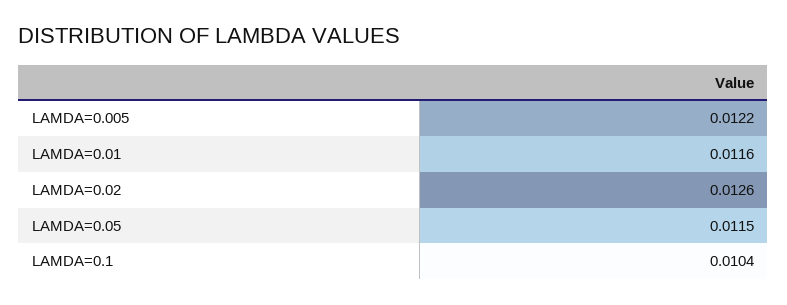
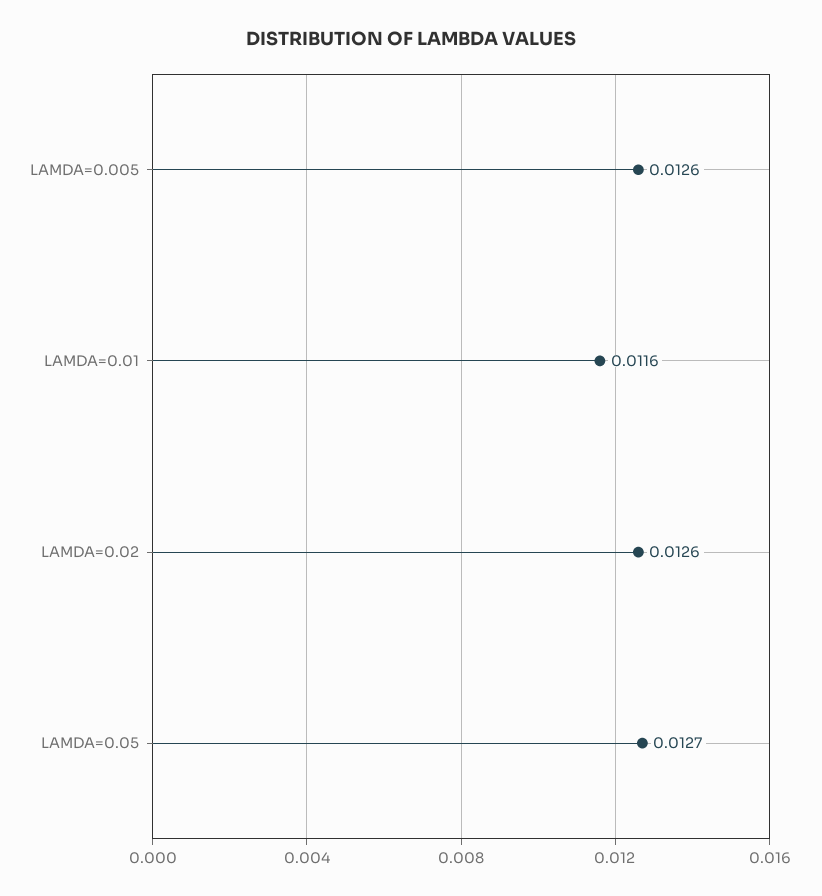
LAMDA=0.005: 0.0122 -> 0.0126
LAMDA=0.05: 0.0115 -> 0.0127
LAMDA=0.1: 0.0104 -> none

